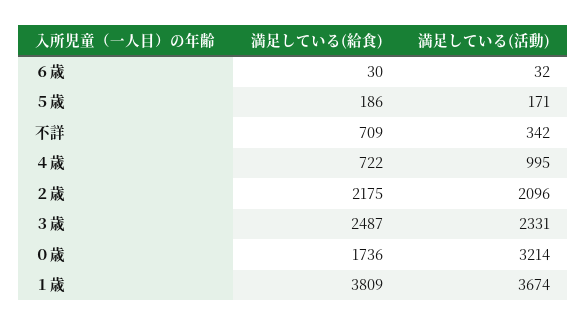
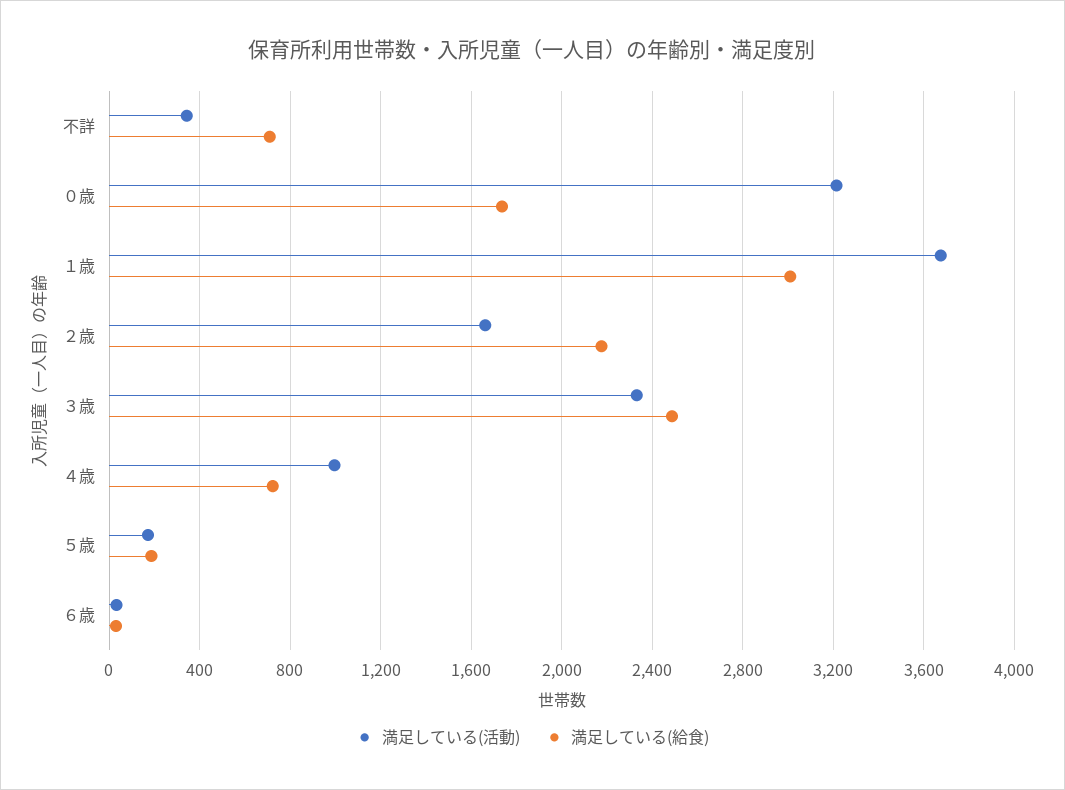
満足している(活動), ２歳: 2096 -> 1650
満足している(給食), １歳: 3809 -> 3000

